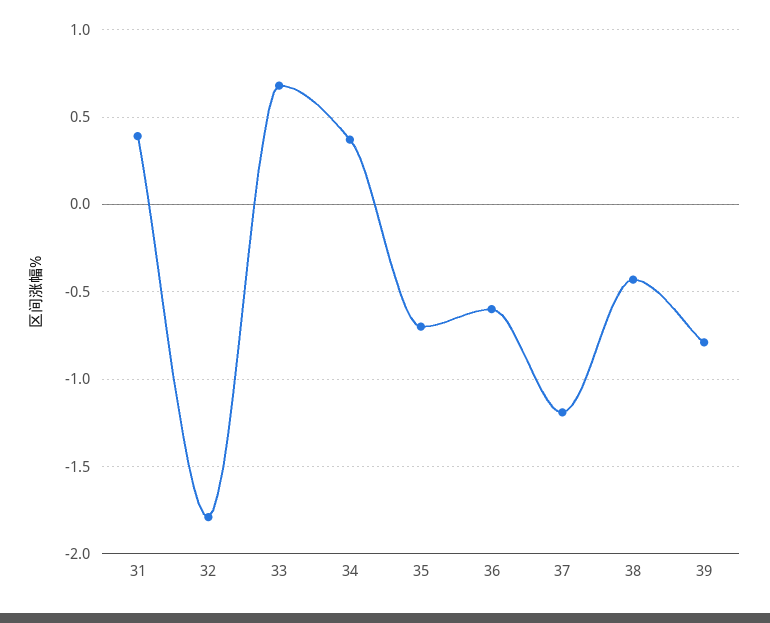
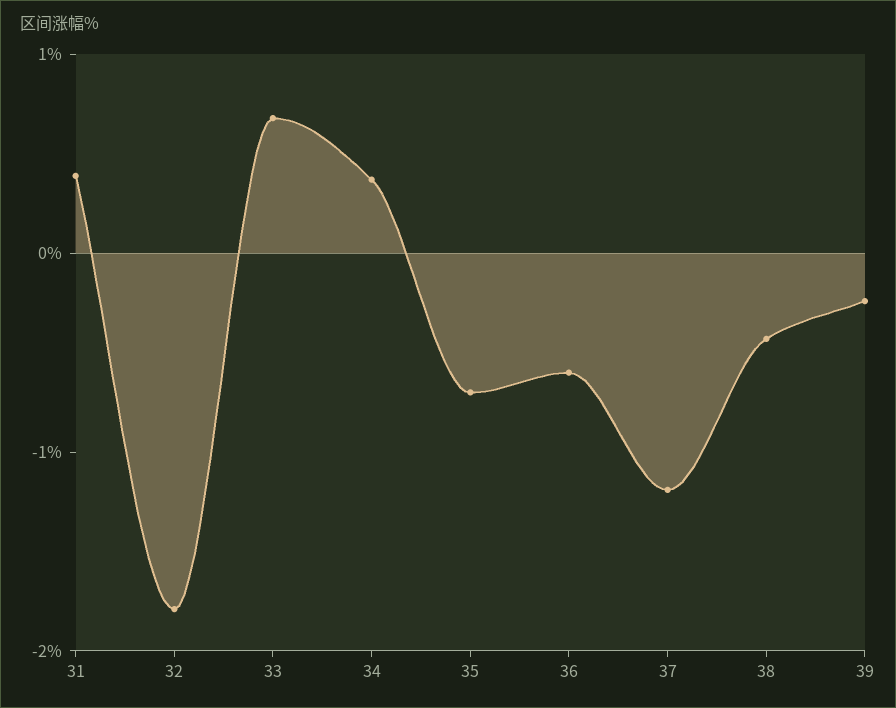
39: -0.8 -> -0.2

